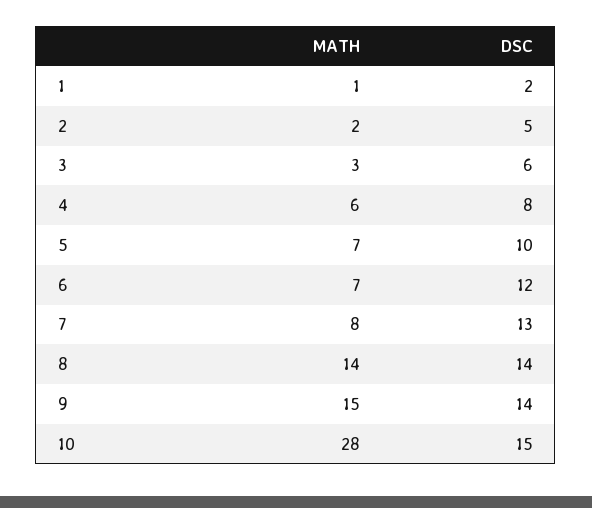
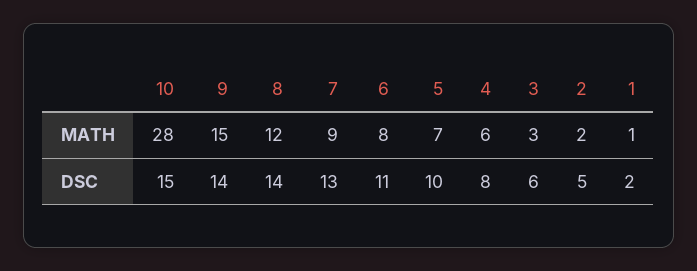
MATH, 6: 7 -> 8
DSC, 6: 12 -> 11
MATH, 7: 8 -> 9
MATH, 8: 14 -> 12

